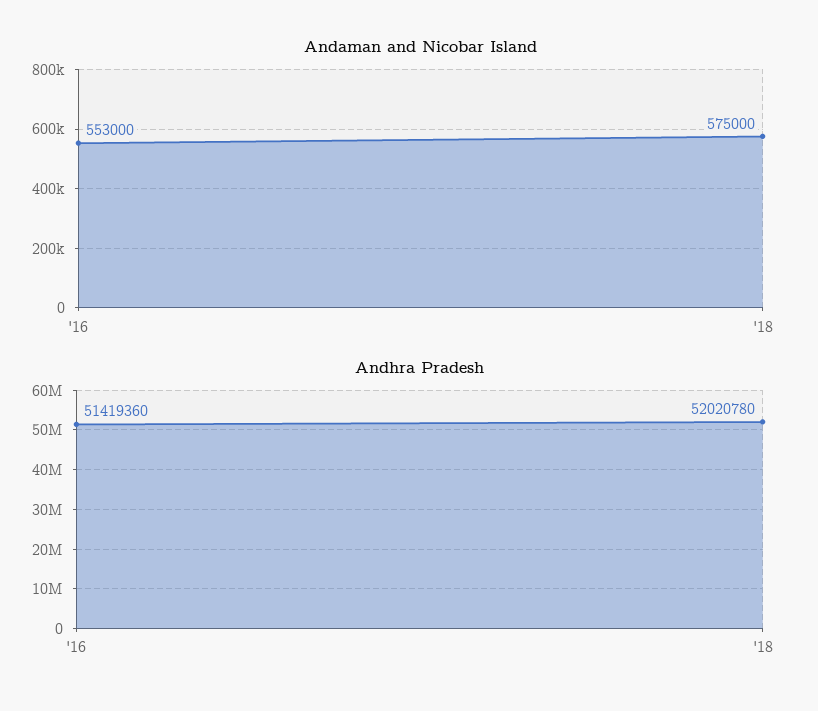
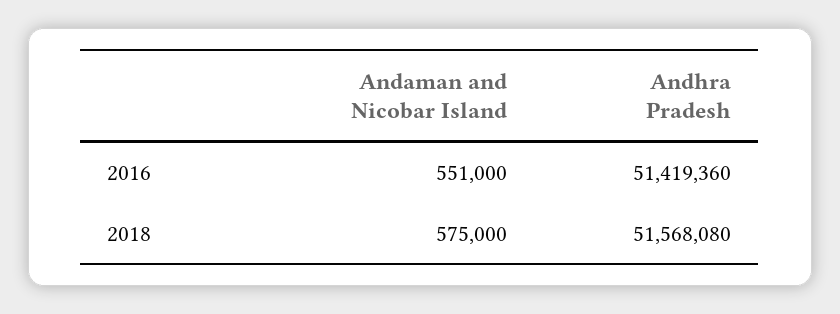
Andaman and Nicobar Island, '16: 553000 -> 551000
Andhra Pradesh, '18: 52020780 -> 51568080

